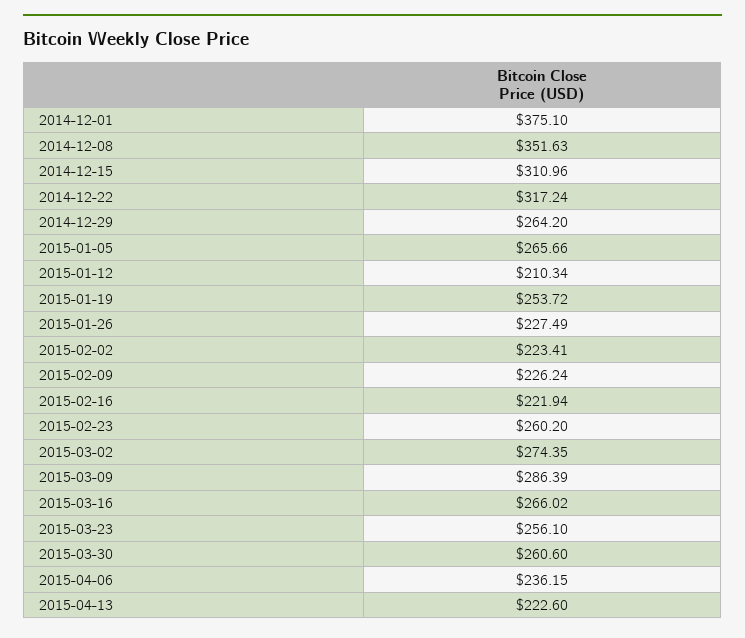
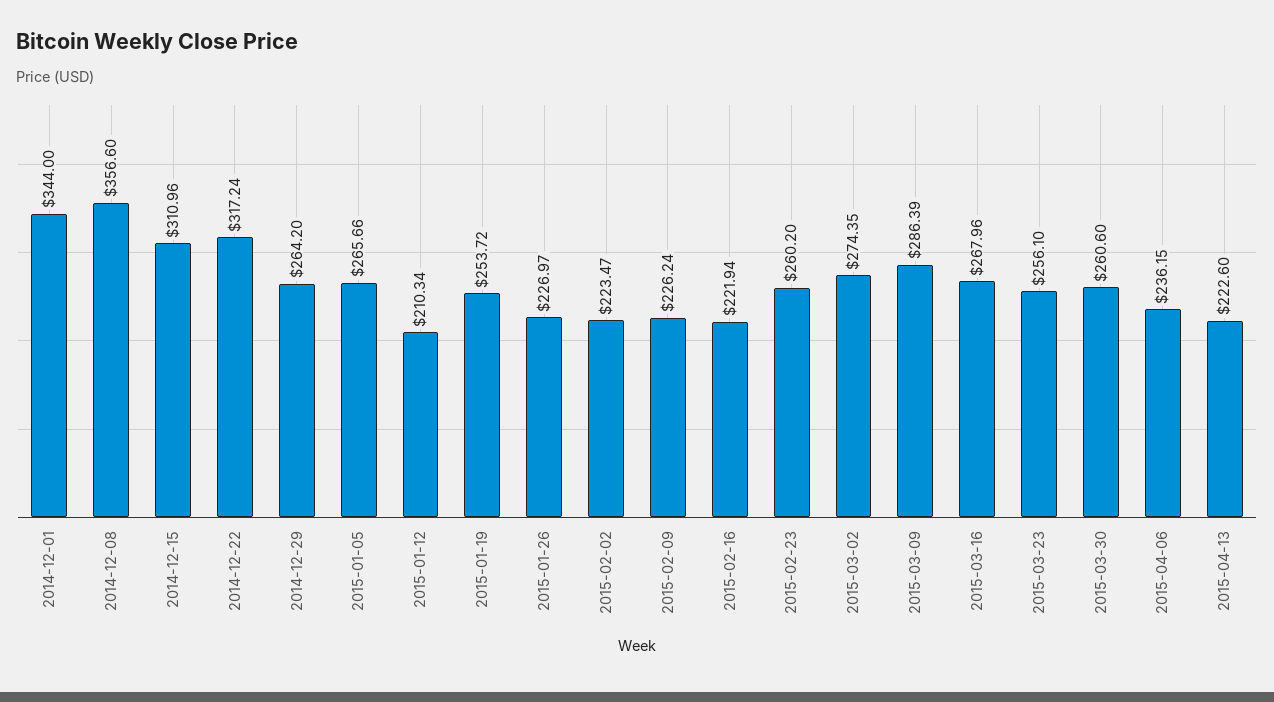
2014-12-01: 375.1 -> 344
2014-12-08: 351.63 -> 356.6
2015-01-26: 227.49 -> 226.97
2015-02-02: 223.41 -> 223.47
2015-03-16: 266.02 -> 267.96

